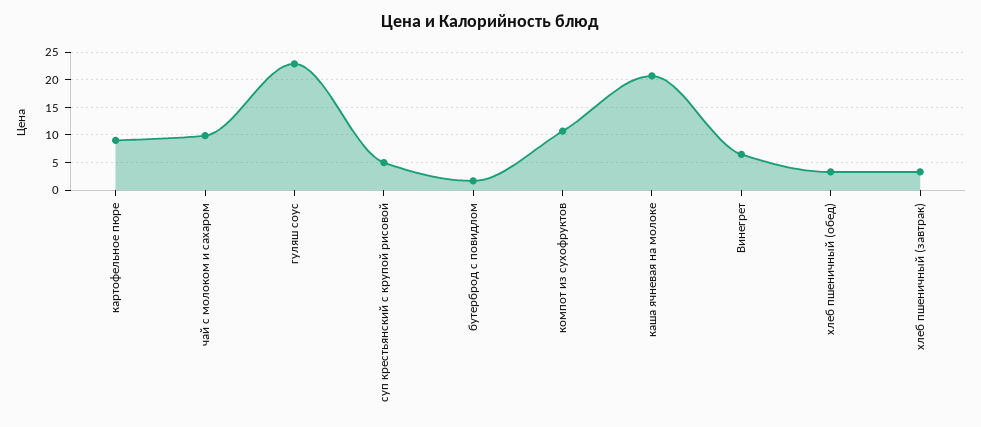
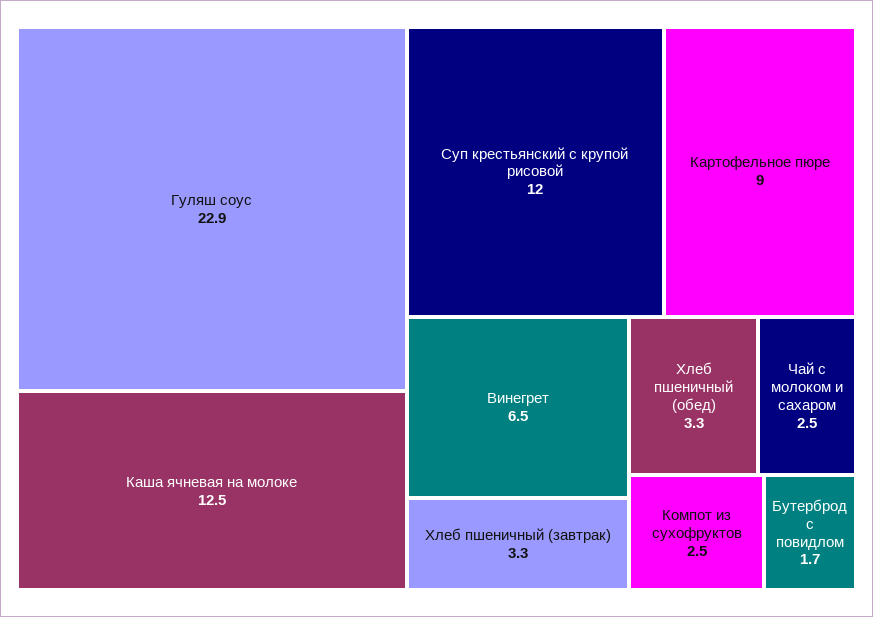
чай с молоком и сахаром: 10 -> 2.5
суп крестьянский с крупой рисовой: 5 -> 12
компот из сухофруктов: 10 -> 2.5
каша ячневая на молоке: 20 -> 12.5

